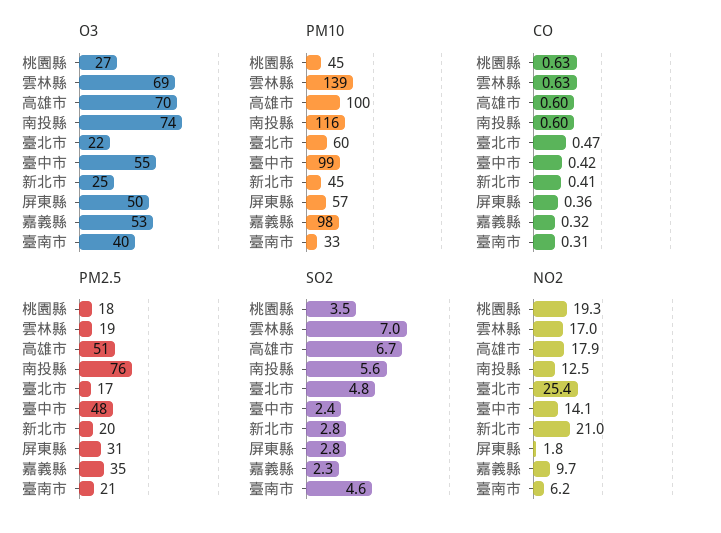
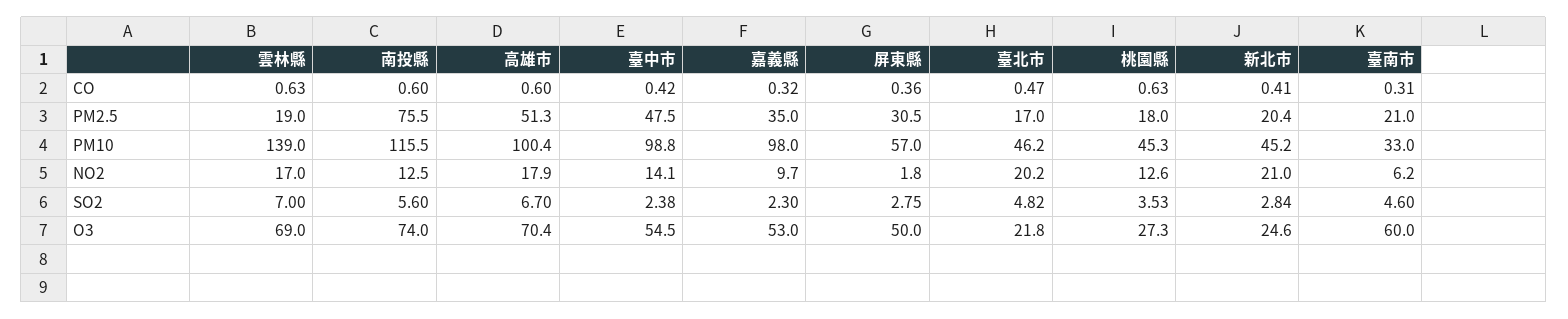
O3, 臺南市: 40 -> 60
PM10, 臺北市: 60 -> 46.2
NO2, 桃園縣: 19.3 -> 12.6
NO2, 臺北市: 25.4 -> 20.2

